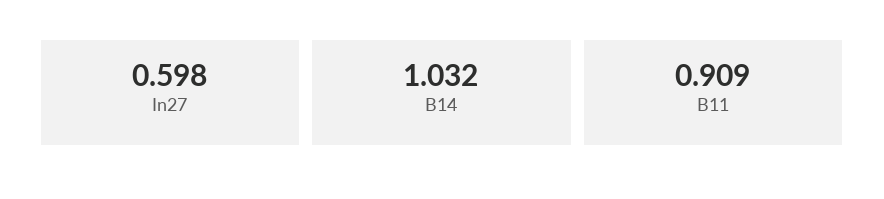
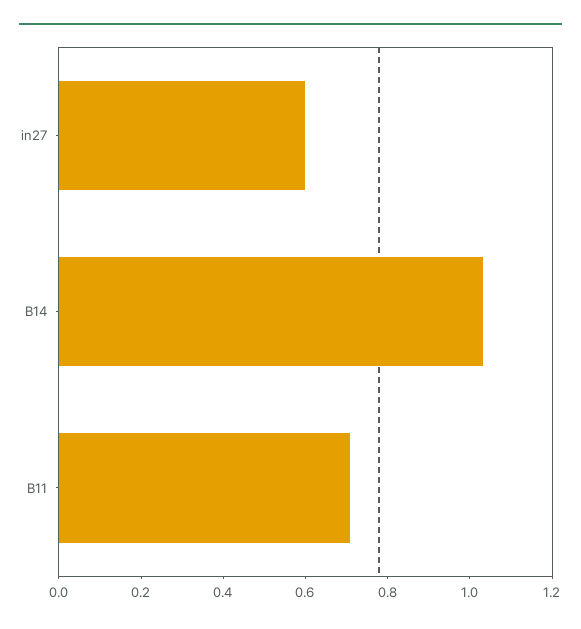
B11: 0.909 -> 0.7

